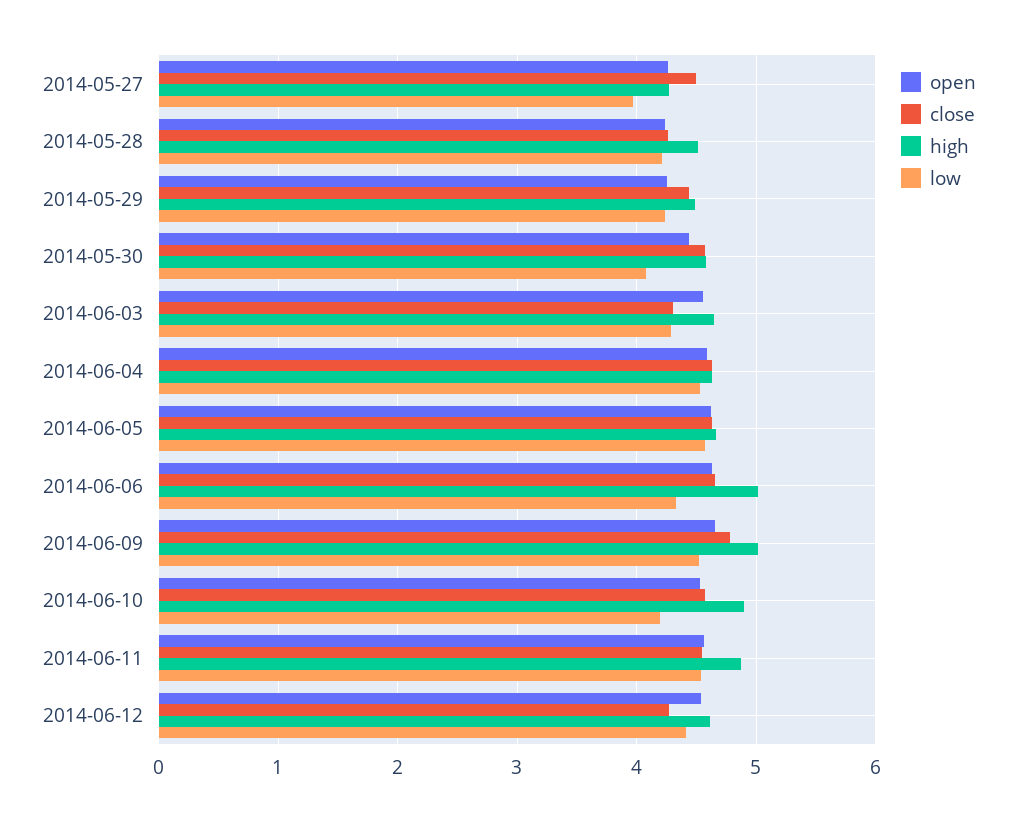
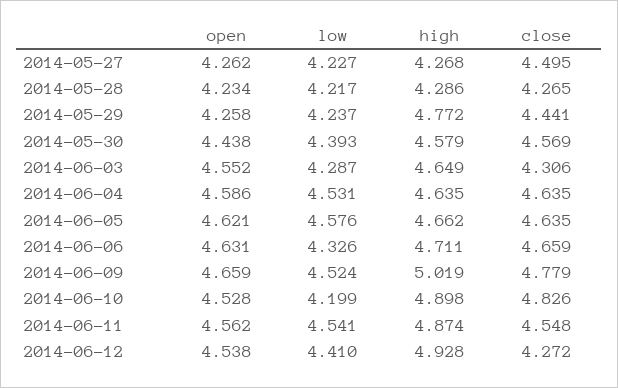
low, 2014-05-27: 4 -> 4.227
high, 2014-05-28: 4.5 -> 4.286
high, 2014-05-29: 4.5 -> 4.772
low, 2014-05-30: 4.1 -> 4.393
high, 2014-06-06: 5 -> 4.711
close, 2014-06-10: 4.6 -> 4.826
high, 2014-06-12: 4.6 -> 4.928

